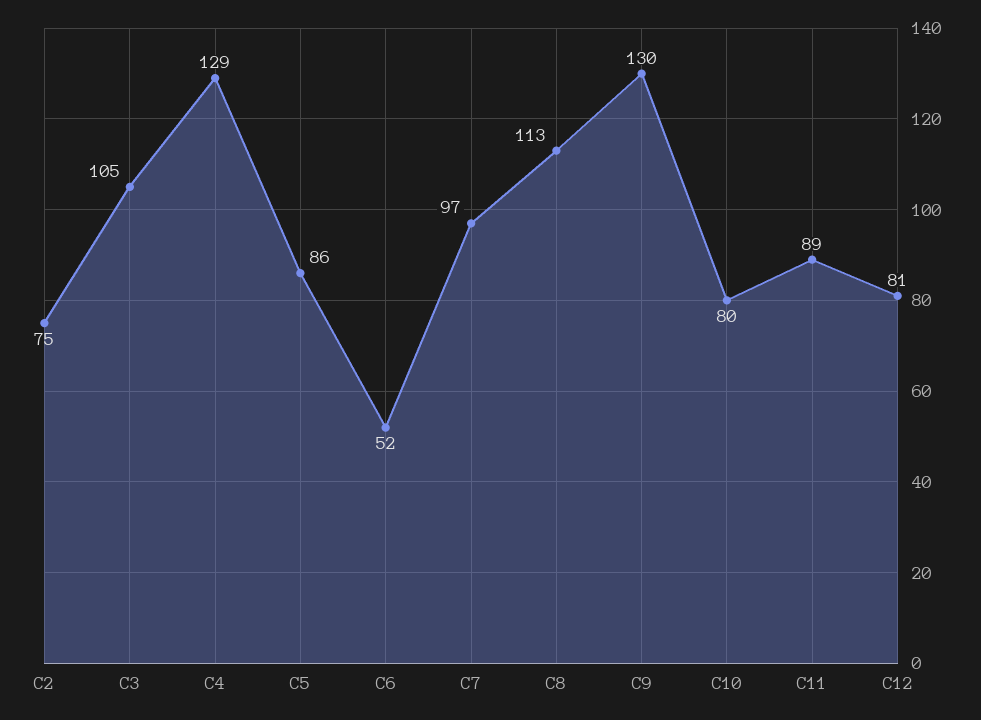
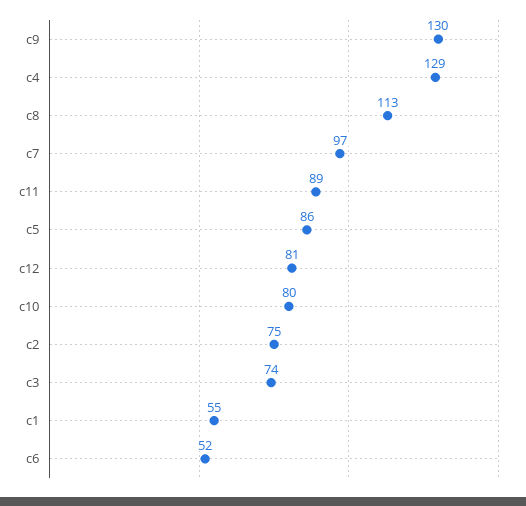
C3: 105 -> 74
c1: none -> 55

